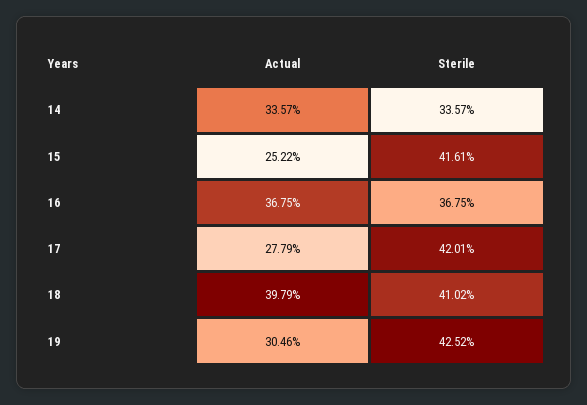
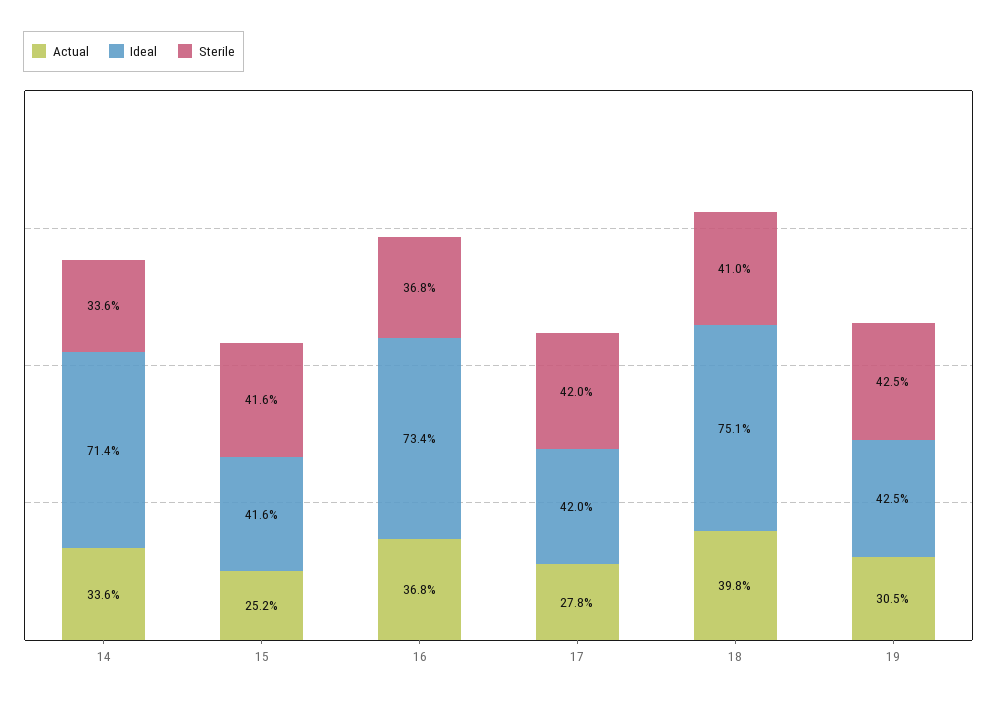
Ideal, 14: none -> 71.4
Ideal, 15: none -> 41.6
Ideal, 16: none -> 73.4
Ideal, 17: none -> 42
Ideal, 18: none -> 75.1
Ideal, 19: none -> 42.5

